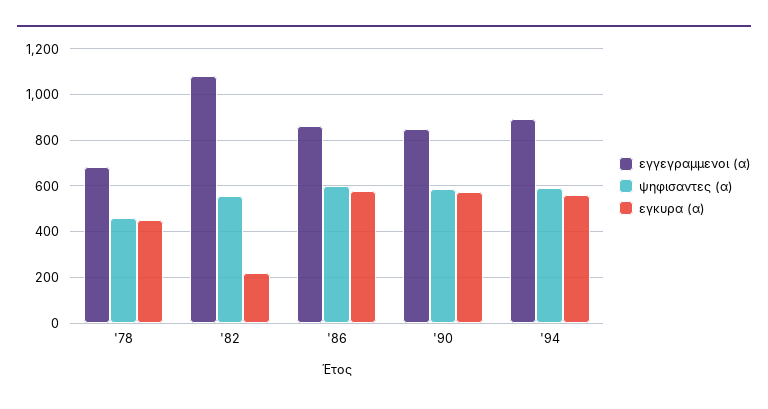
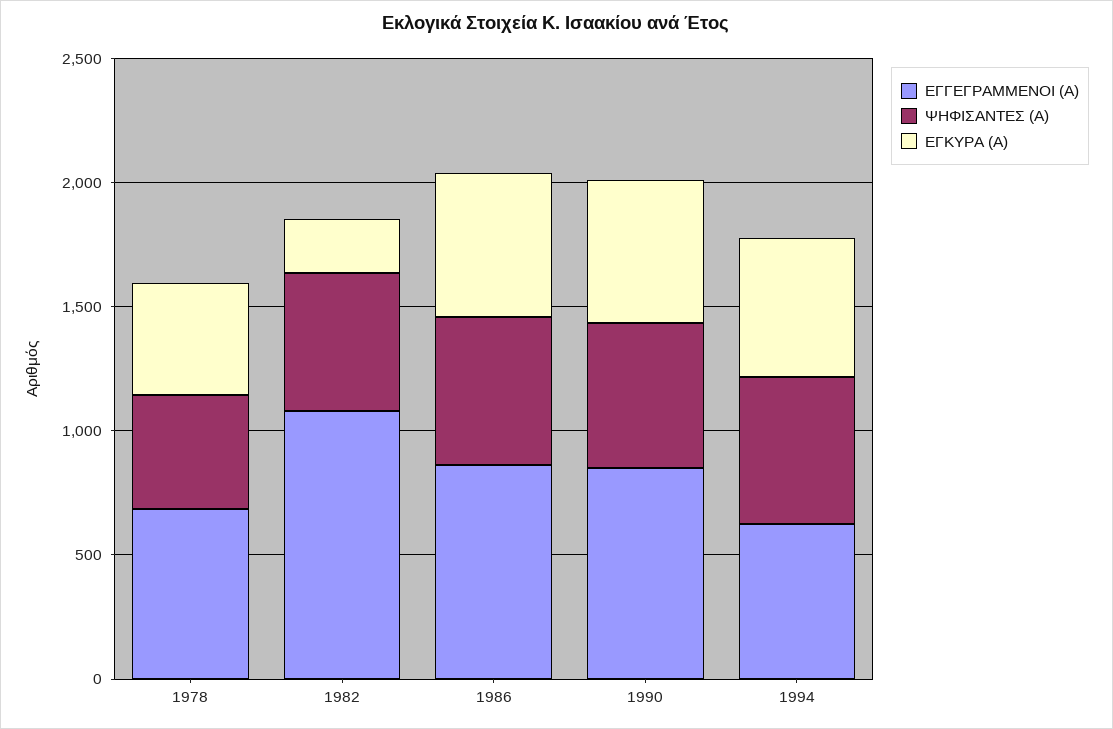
εγγεγραμμενοι (α), '94: 900 -> 600

